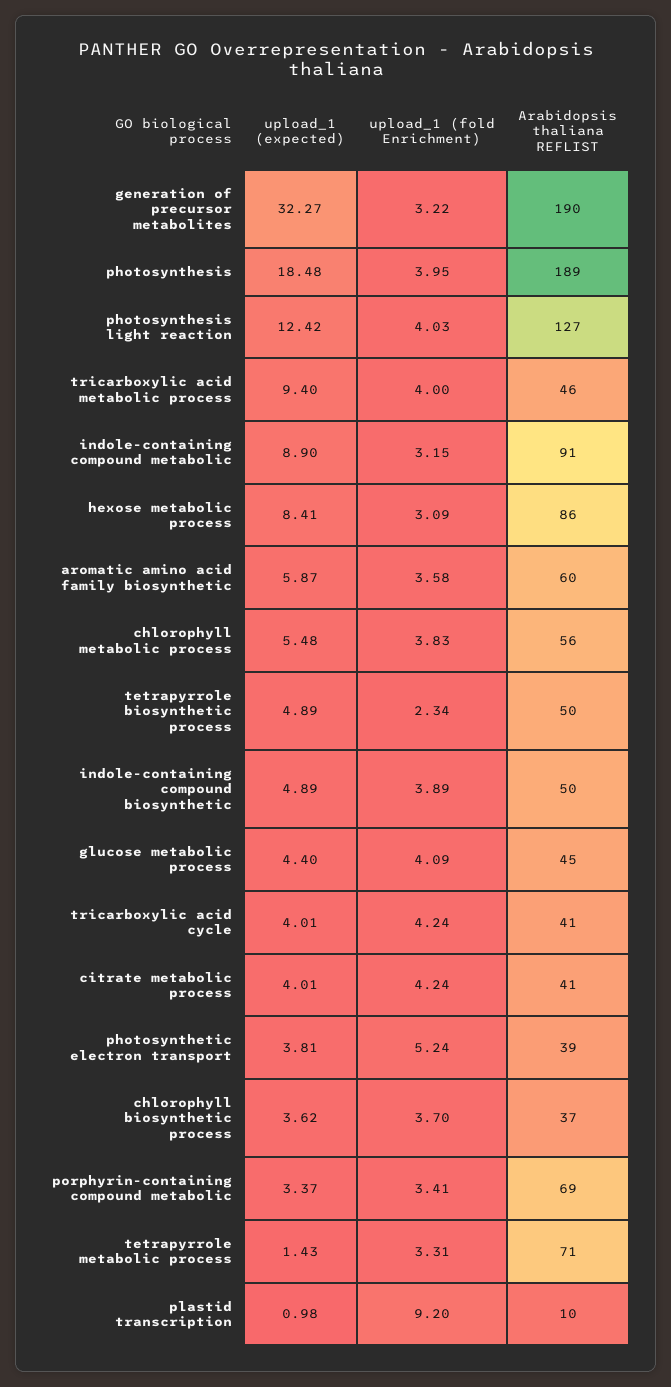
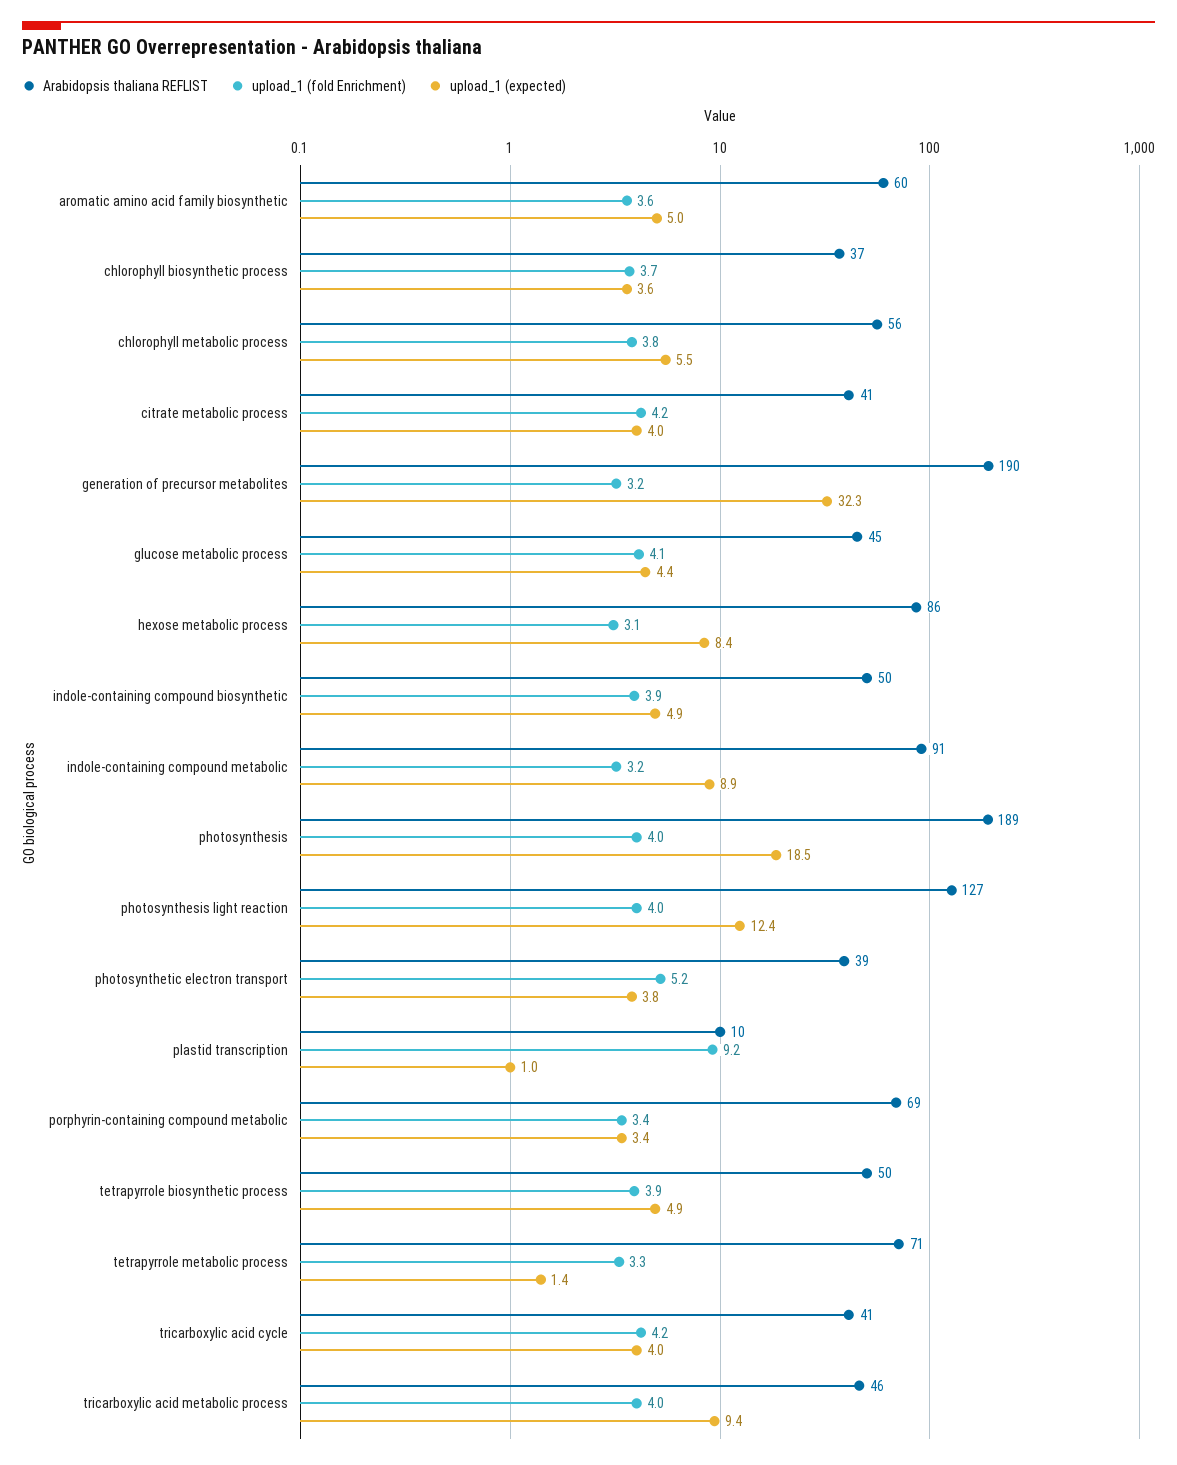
upload_1 (expected), aromatic amino acid family biosynthetic: 5.87 -> 5
upload_1 (fold Enrichment), tetrapyrrole biosynthetic process: 2.34 -> 3.9

